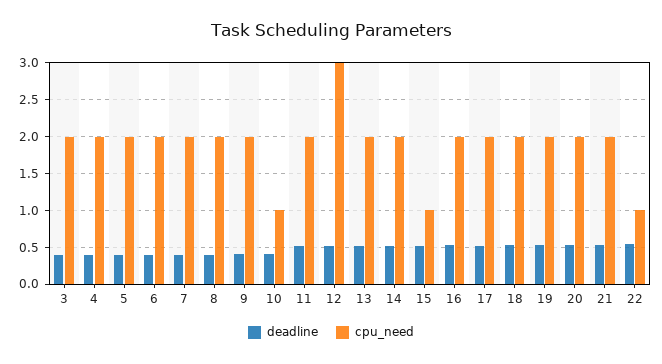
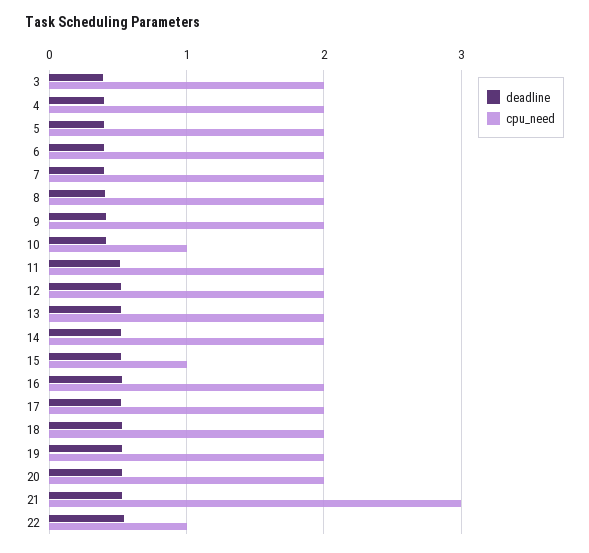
cpu_need, 12: 3 -> 2
cpu_need, 21: 2 -> 3

